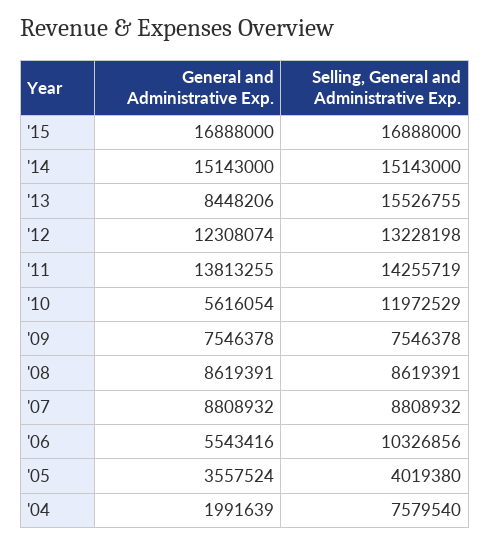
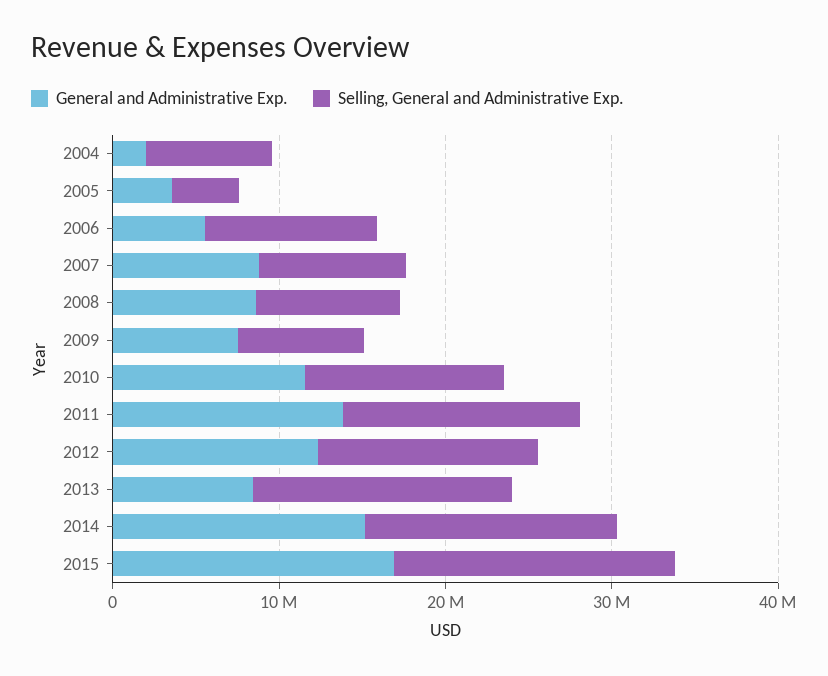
General and Administrative Exp., '10: 5616054 -> 12000000

